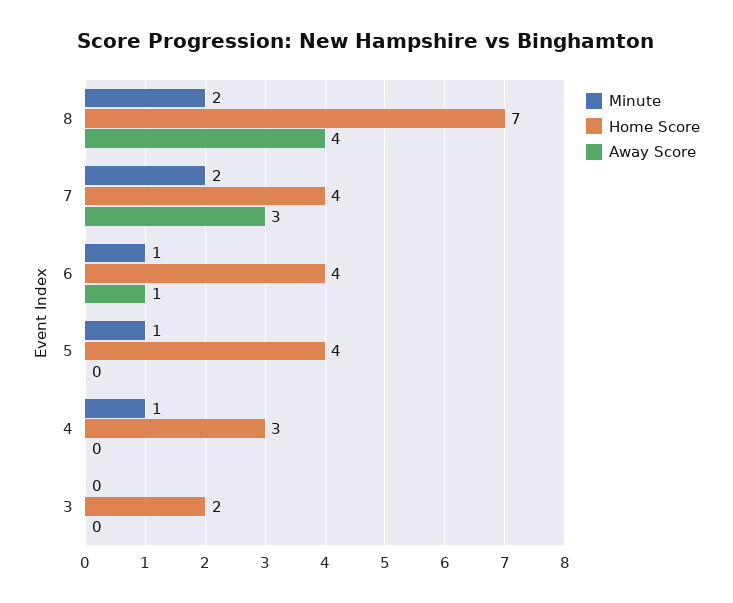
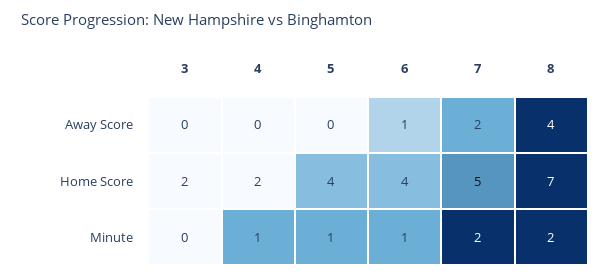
Home Score, 7: 4 -> 5
Away Score, 7: 3 -> 2
Home Score, 4: 3 -> 2

